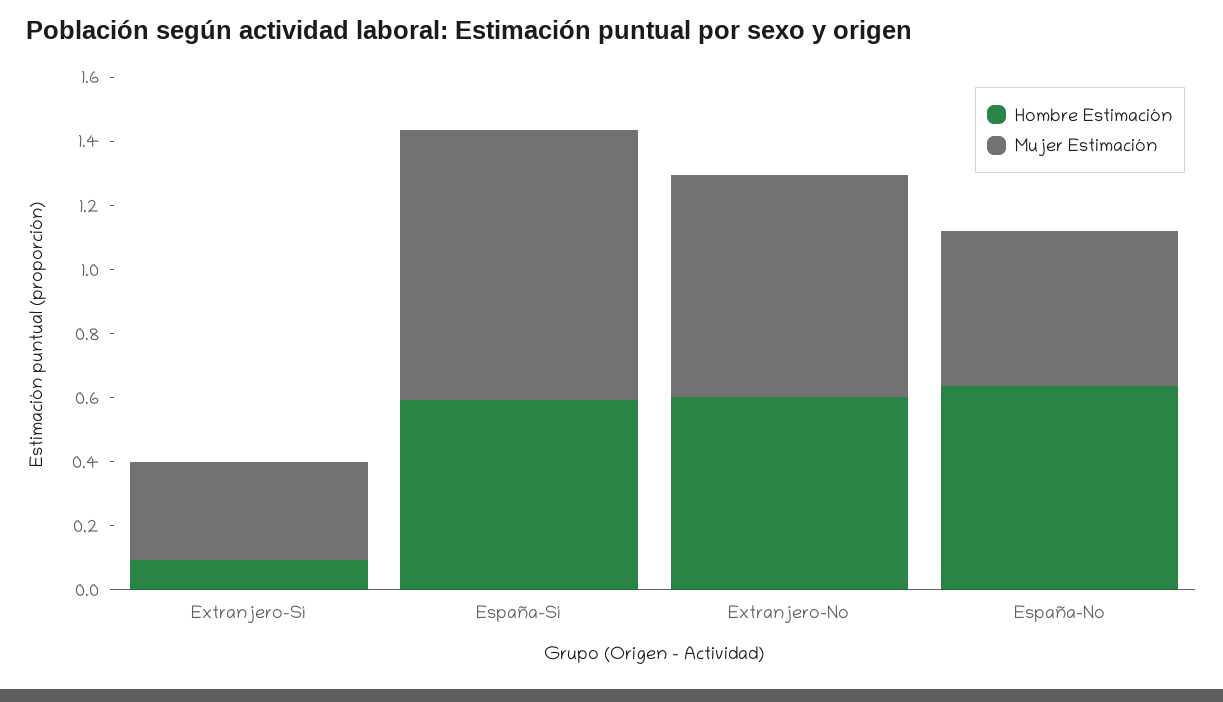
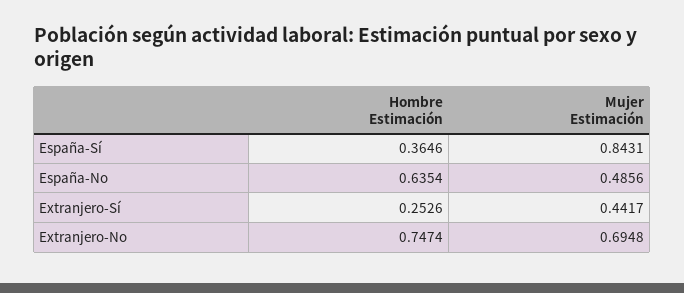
Hombre Estimación, Extranjero-Sí: 0.1 -> 0.2526
Mujer Estimación, Extranjero-Sí: 0.3 -> 0.4417
Hombre Estimación, España-Sí: 0.6 -> 0.3646
Hombre Estimación, Extranjero-No: 0.6 -> 0.7474

